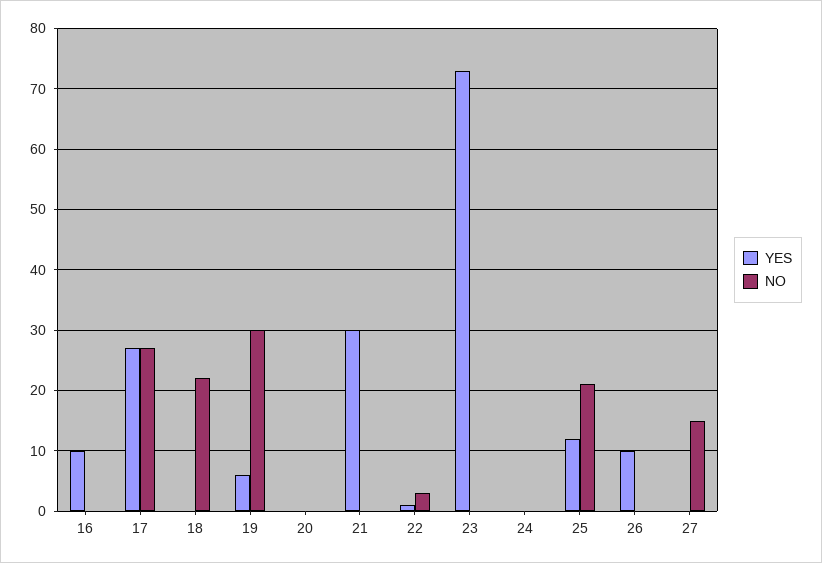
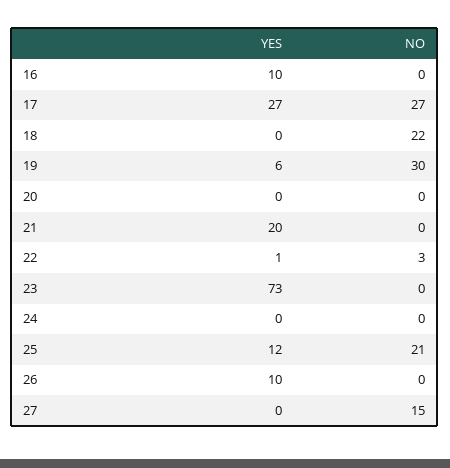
YES, 21: 30 -> 20

